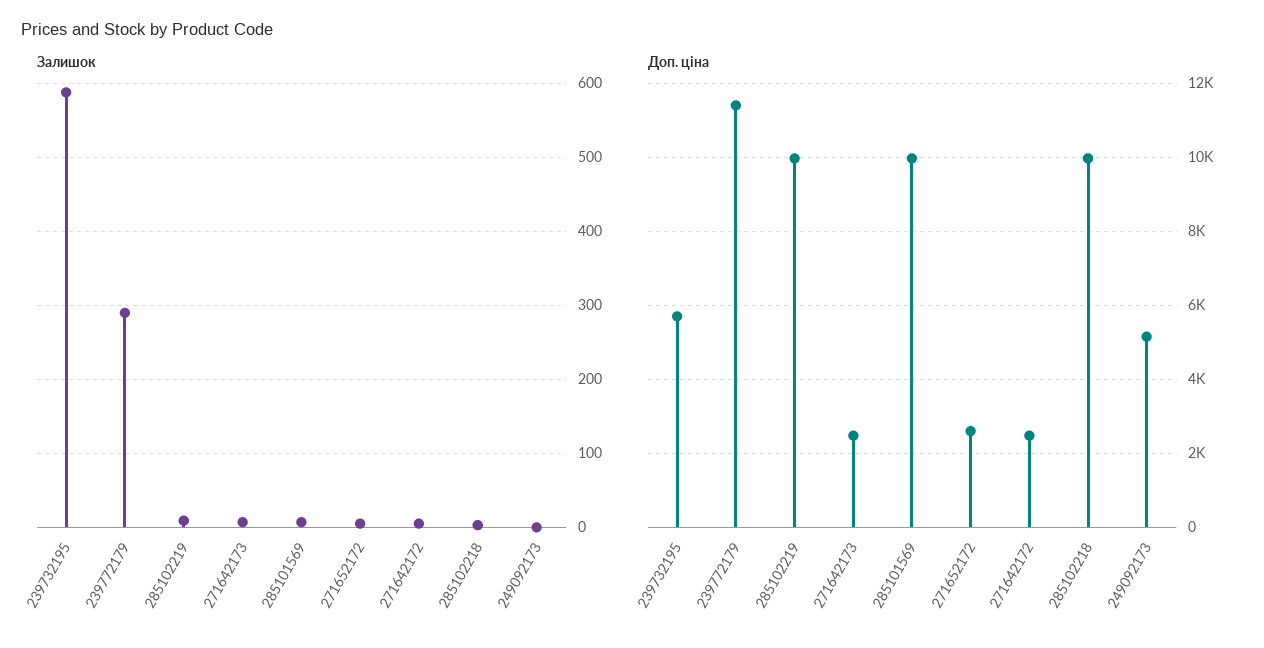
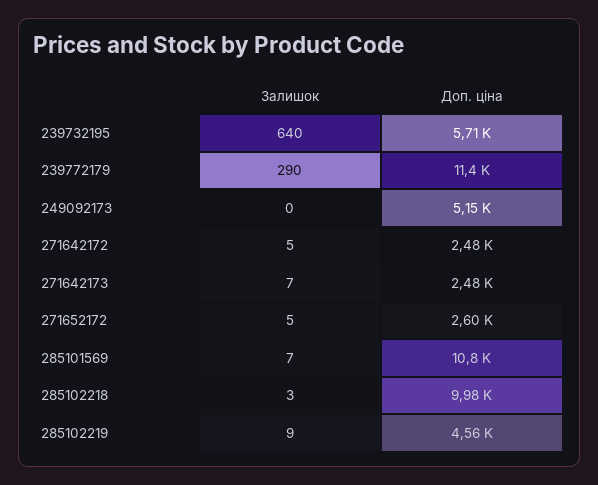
Залишок, 239732195: 590 -> 640
Доп. ціна, 285102219: 10000 -> 4560
Доп. ціна, 285101569: 10000 -> 10800

